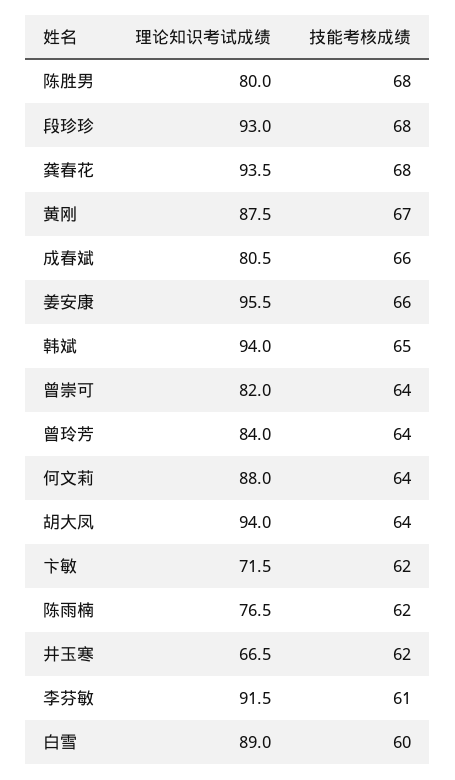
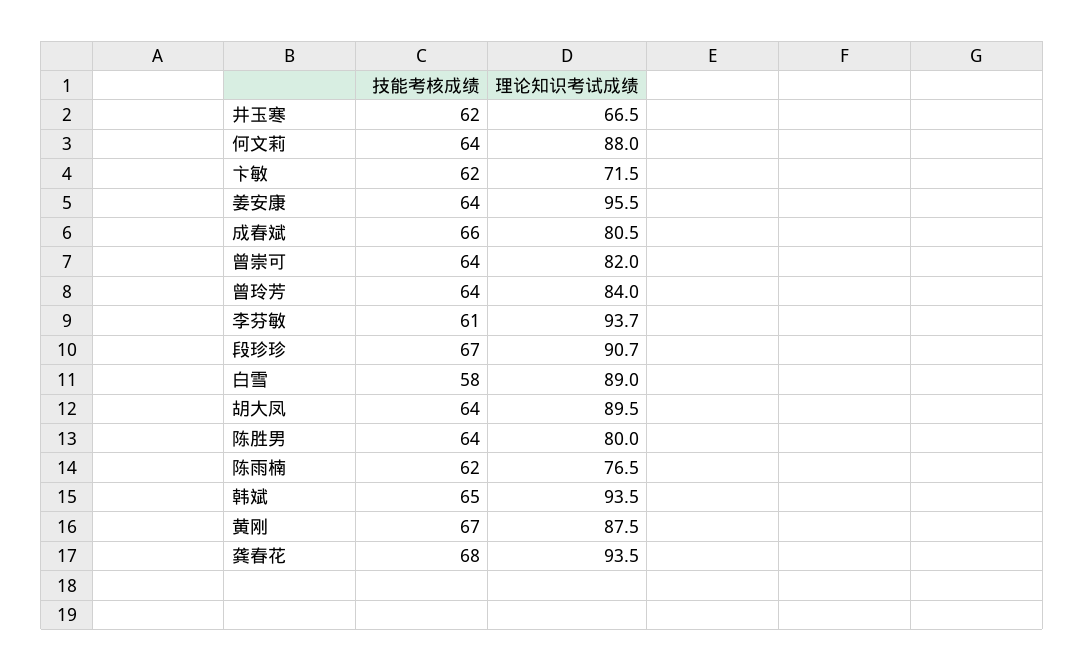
技能考核成绩, 陈胜男: 68 -> 64
理论知识考试成绩, 段珍珍: 93 -> 90.7
技能考核成绩, 段珍珍: 68 -> 67
技能考核成绩, 姜安康: 66 -> 64
理论知识考试成绩, 韩斌: 94 -> 93.5
理论知识考试成绩, 胡大凤: 94 -> 89.5
理论知识考试成绩, 李芬敏: 91.5 -> 93.7
技能考核成绩, 白雪: 60 -> 58

